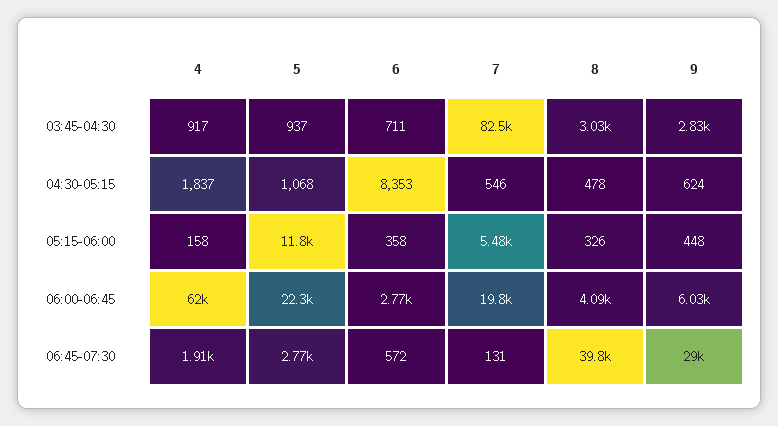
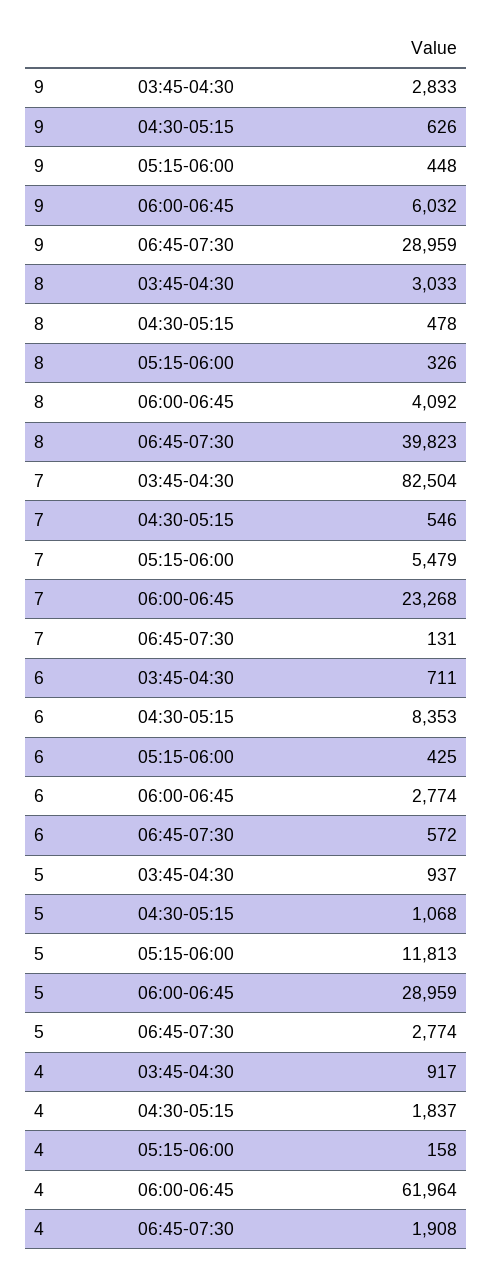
9, 04:30-05:15: 624 -> 626
6, 05:15-06:00: 358 -> 425
5, 06:00-06:45: 22300 -> 28959
7, 06:00-06:45: 19800 -> 23268

